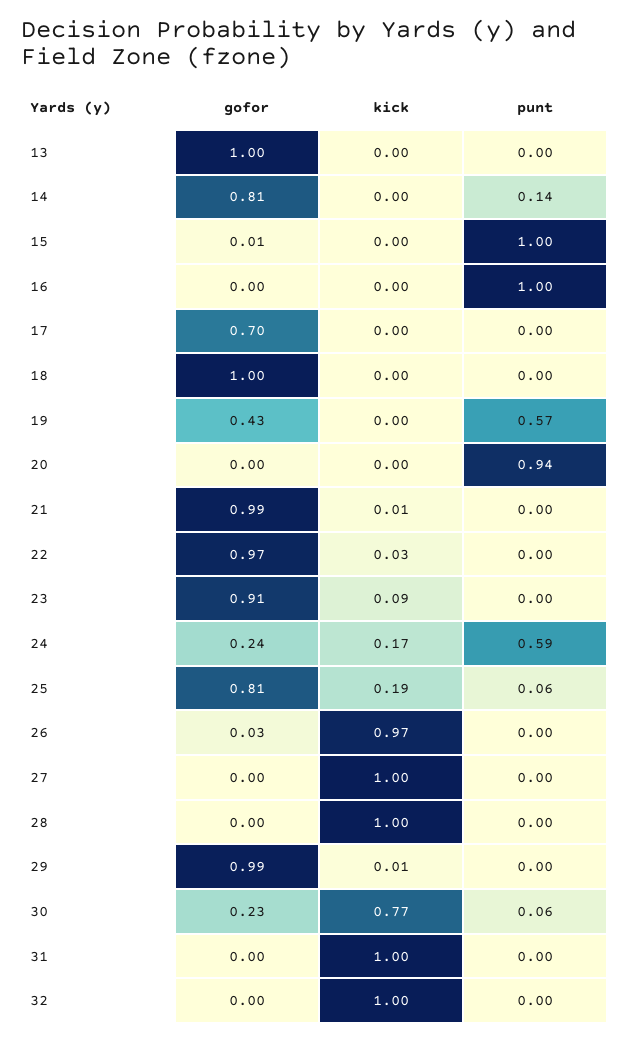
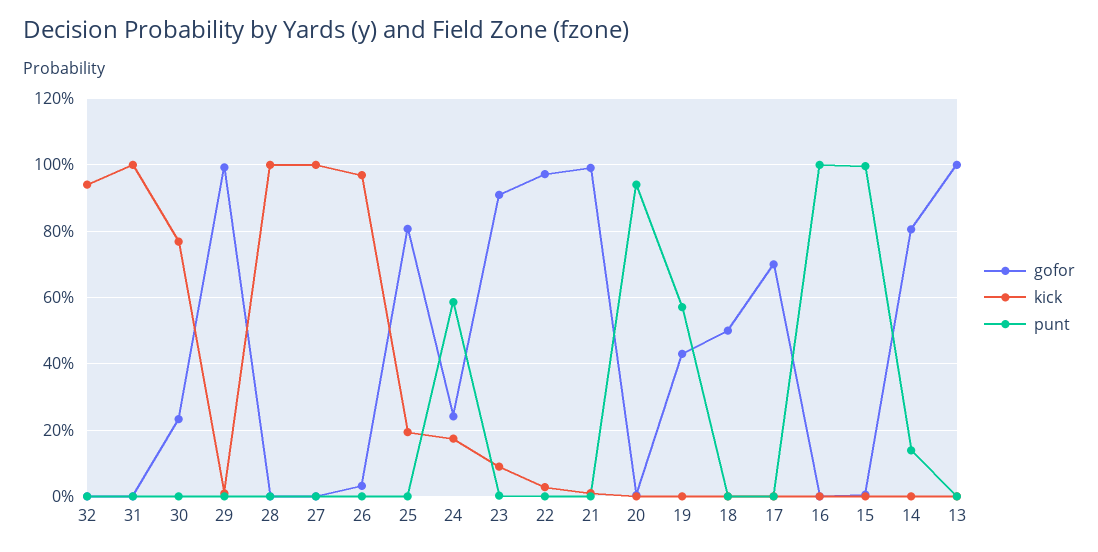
gofor, 18: 1 -> 0.5
punt, 25: 0.06 -> 0
punt, 30: 0.06 -> 0
kick, 32: 1 -> 0.94

